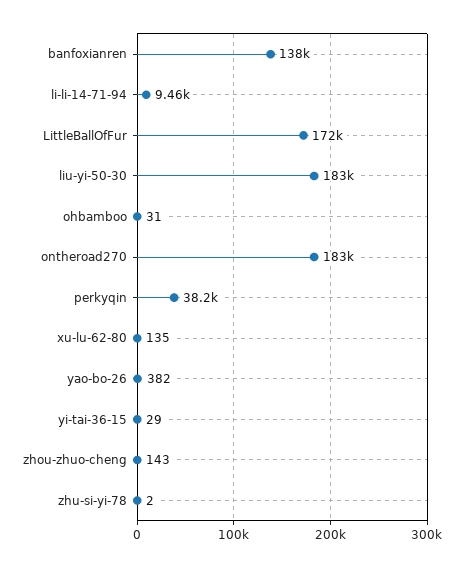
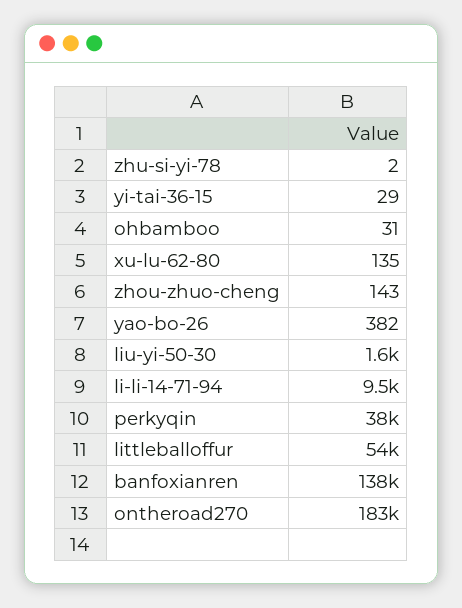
LittleBallOfFur: 172000 -> 54000
liu-yi-50-30: 183000 -> 1600

